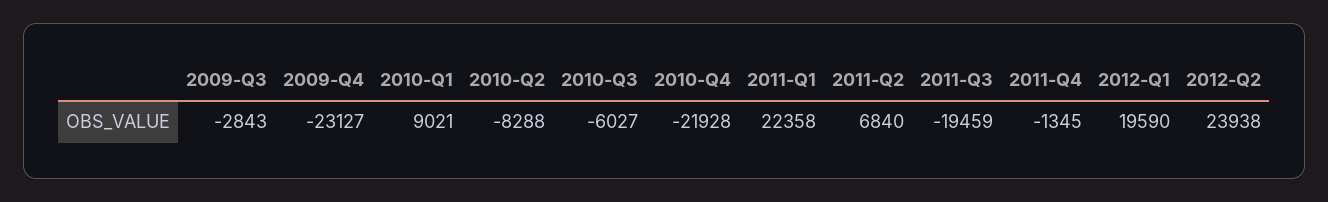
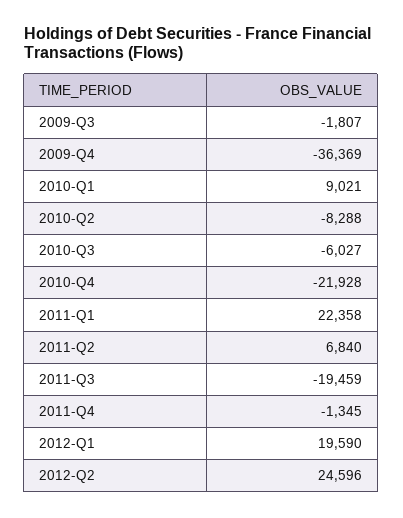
2009-Q3: -2843 -> -1807
2009-Q4: -23127 -> -36369
2012-Q2: 23938 -> 24596

